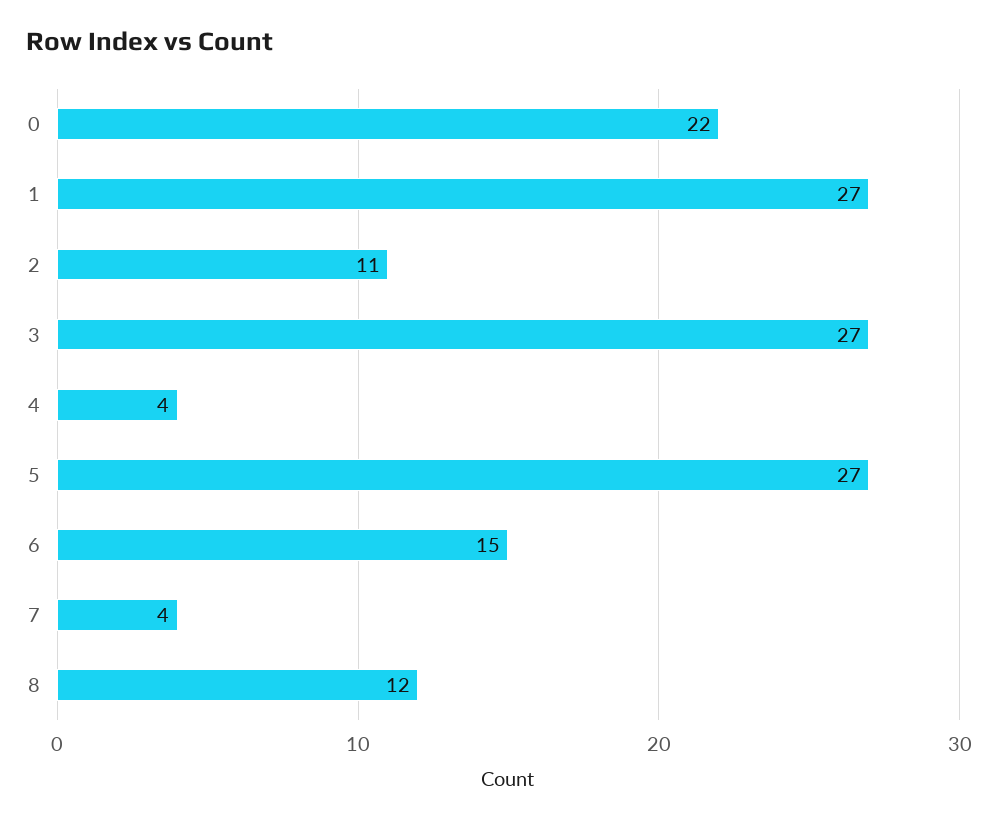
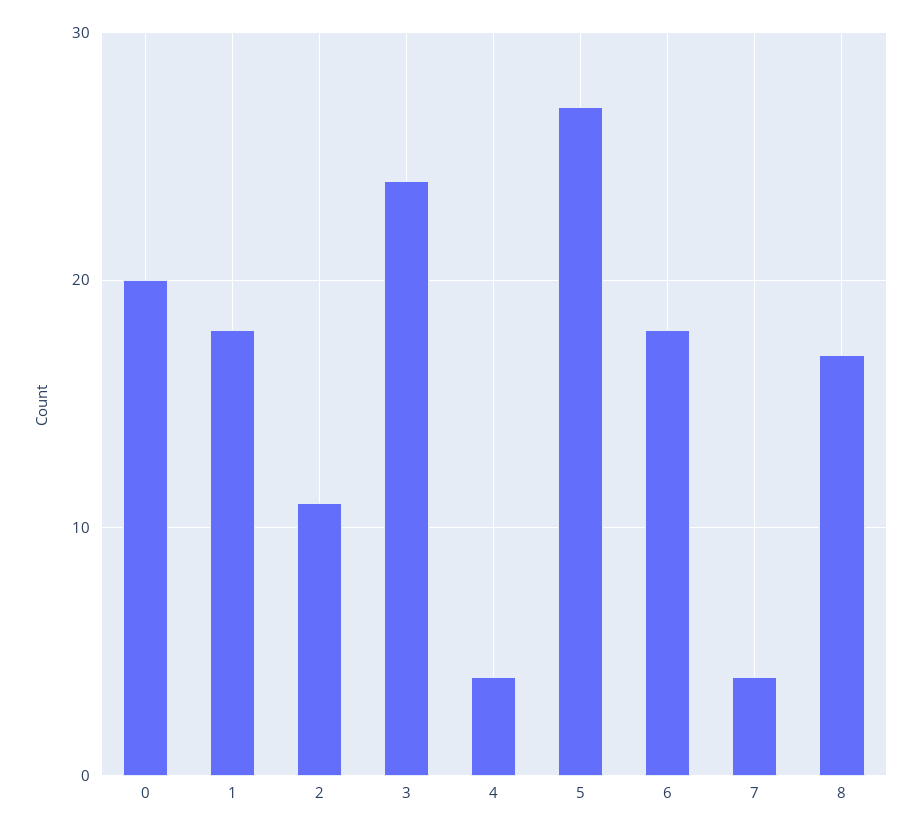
0: 22 -> 20
1: 27 -> 18
3: 27 -> 24
6: 15 -> 18
8: 12 -> 17

